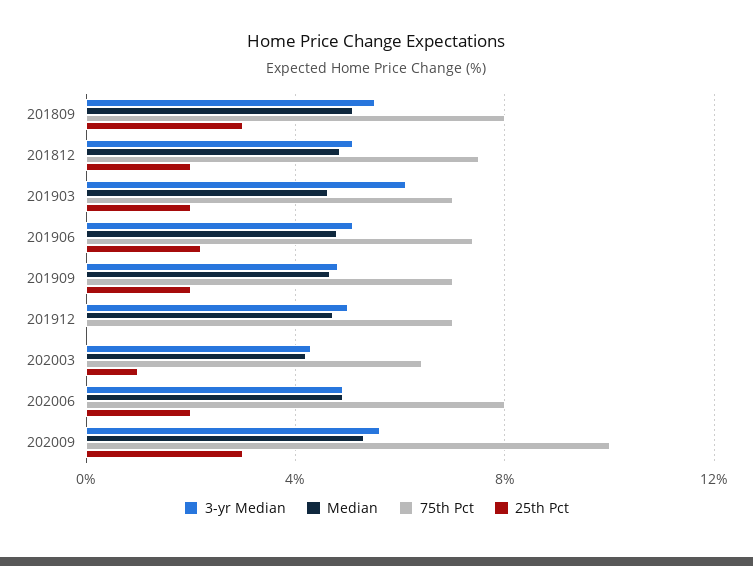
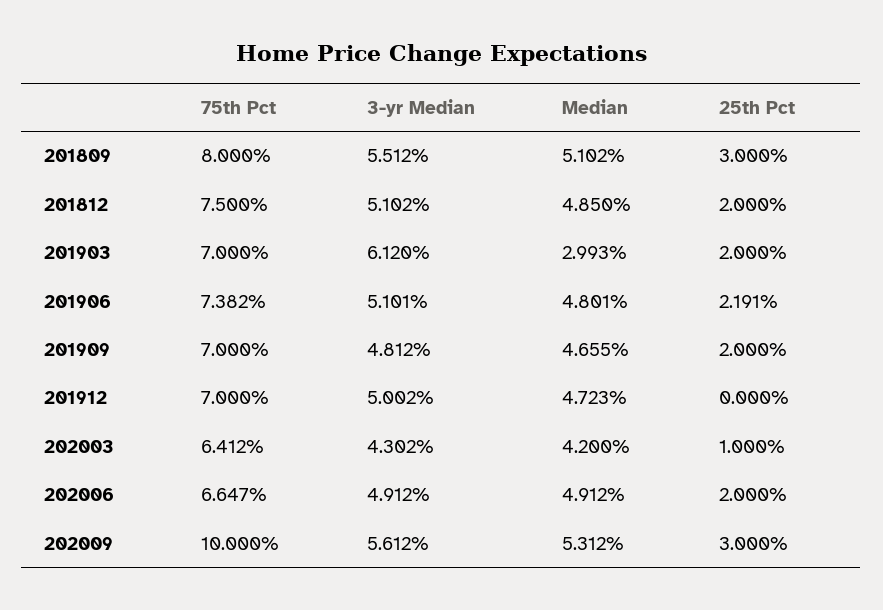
Median, 201903: 4.5 -> 2.993
75th Pct, 202006: 8 -> 6.647

